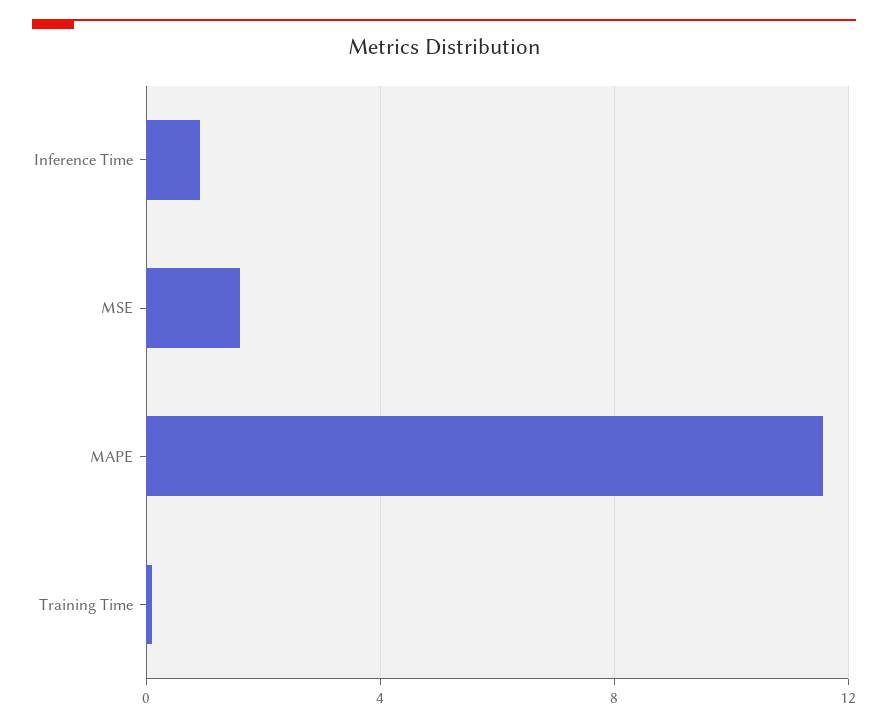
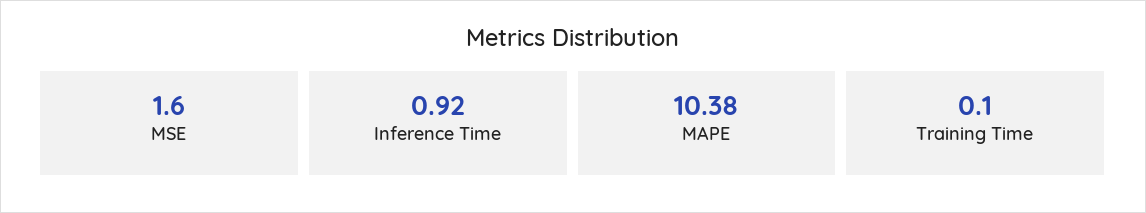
MAPE: 11.5 -> 10.38

